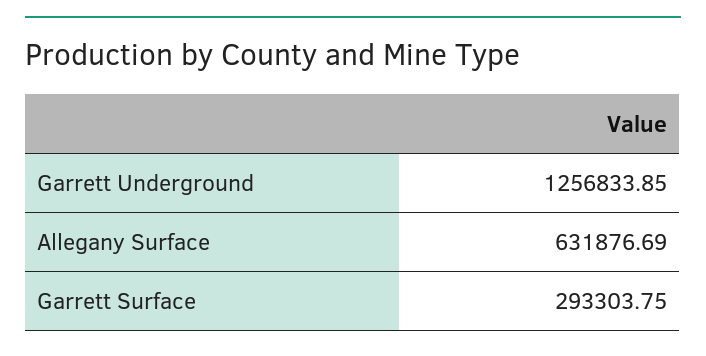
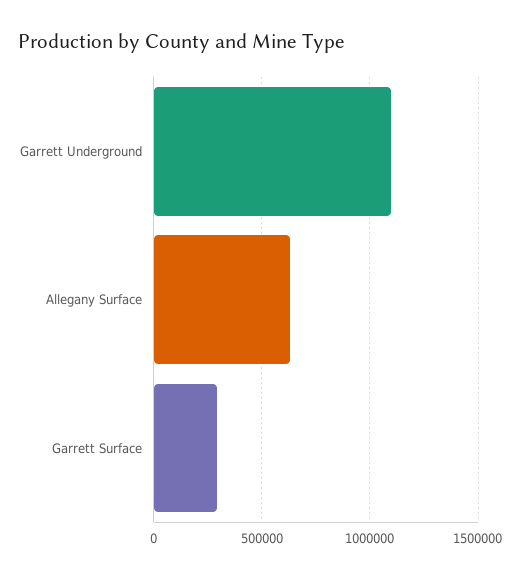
Garrett Underground: 1256833.85 -> 1100000

